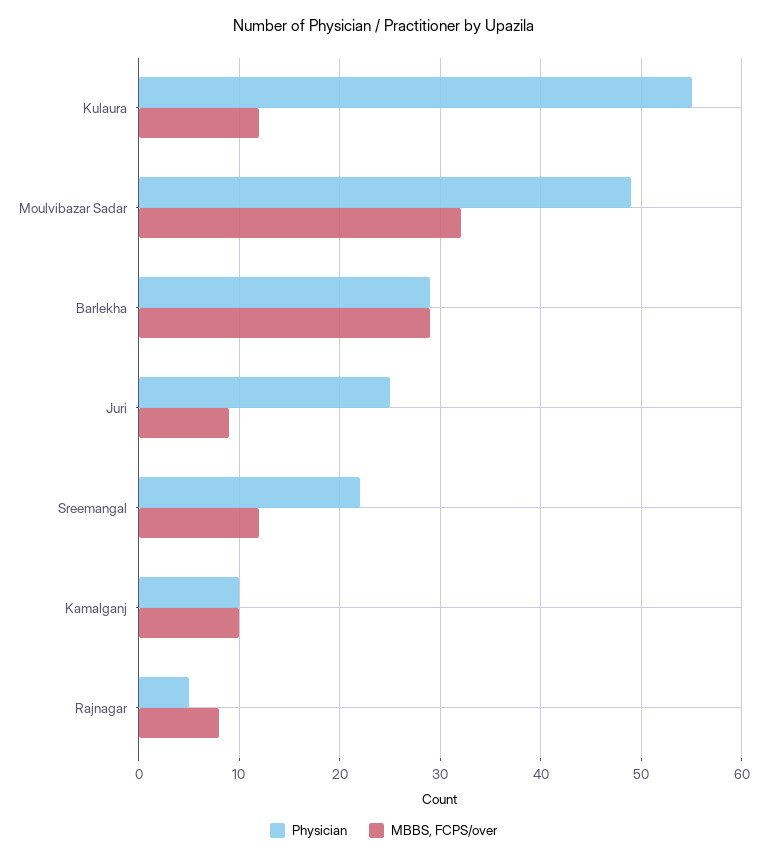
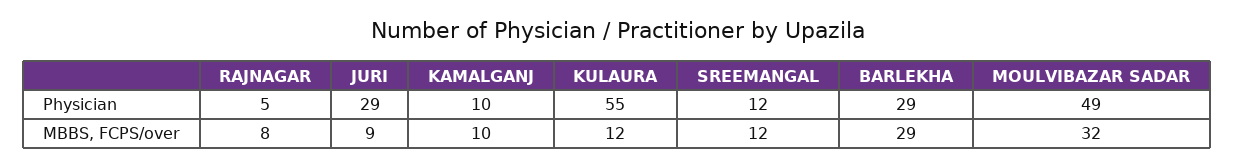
Physician, Juri: 25 -> 29
Physician, Sreemangal: 22 -> 12

